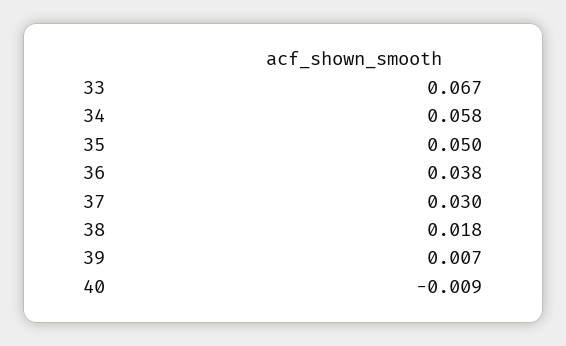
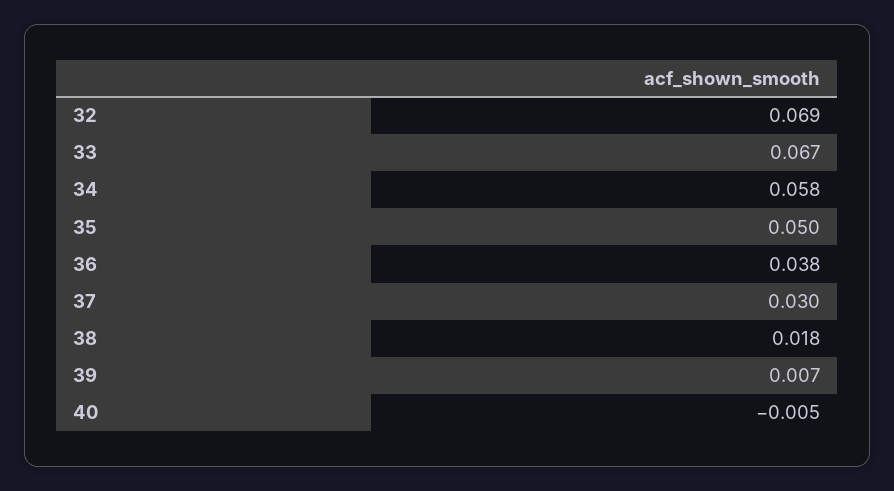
40: -0.009 -> -0.005
32: none -> 0.069

